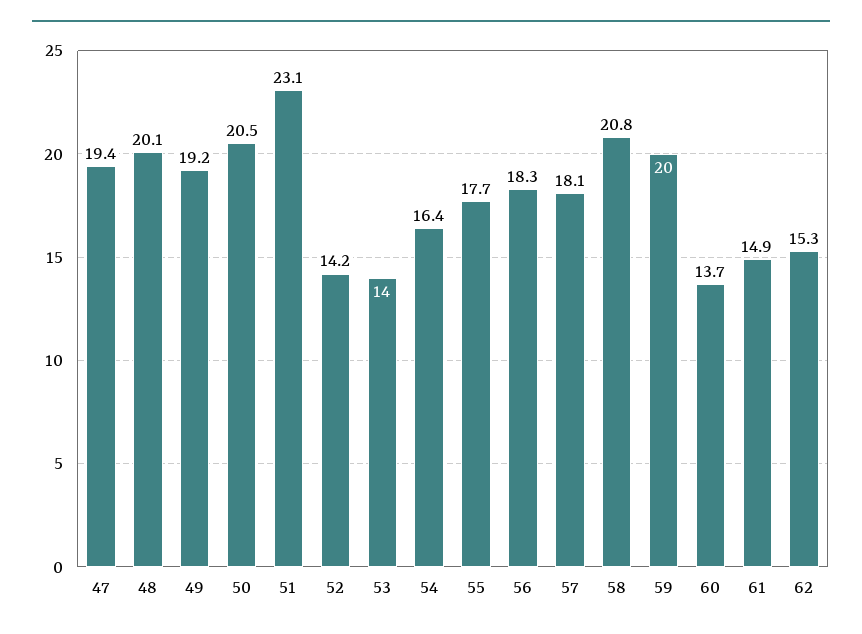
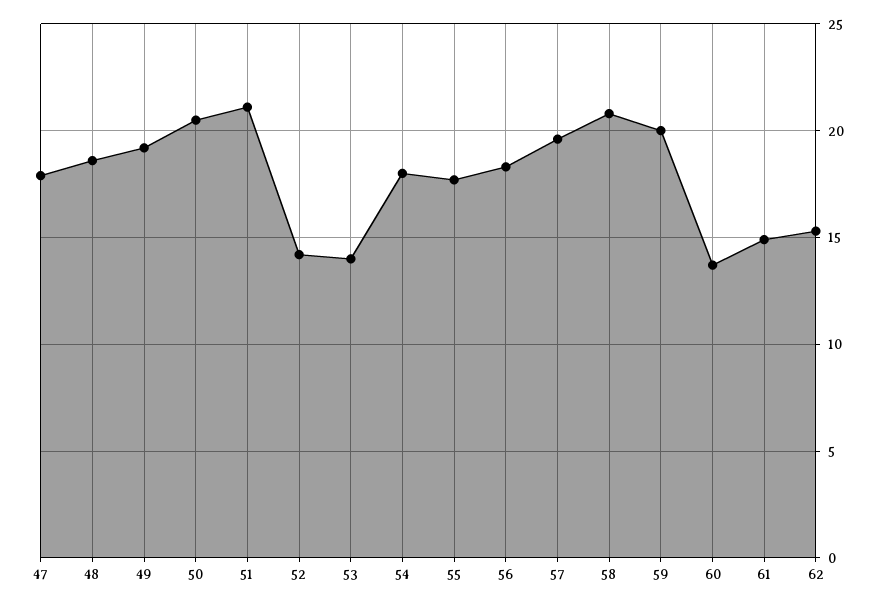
47: 19.4 -> 18
48: 20.1 -> 18.5
51: 23.1 -> 21
54: 16.4 -> 18
57: 18.1 -> 19.5

